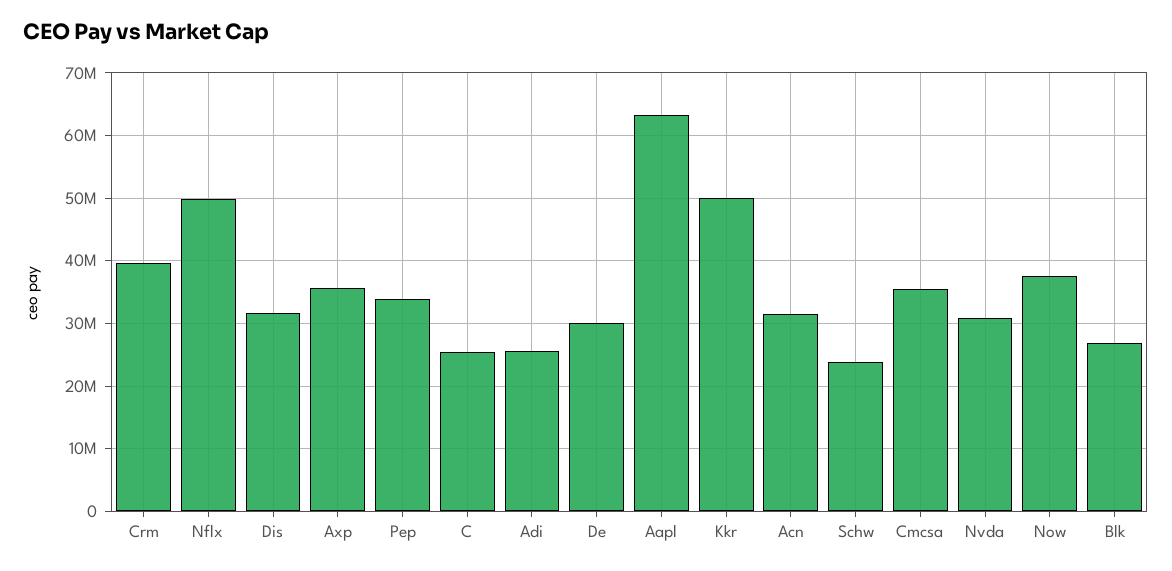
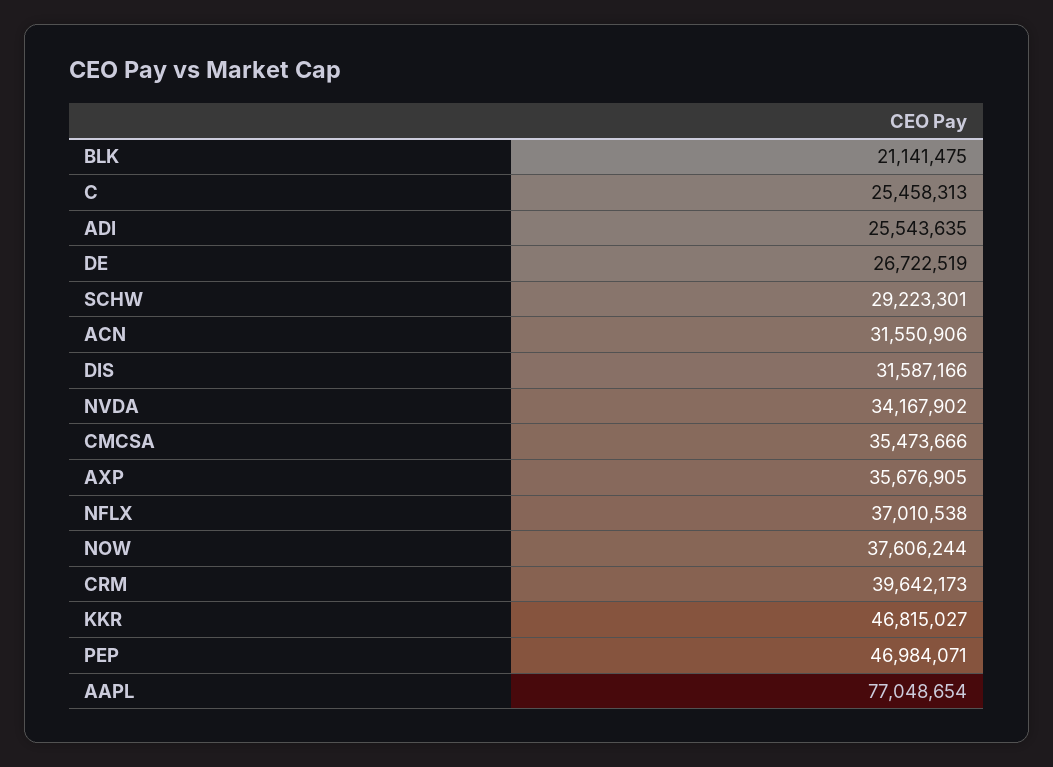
Nflx: 50000000 -> 37010538
Pep: 34000000 -> 46984071
De: 30000000 -> 26722519
Aapl: 63000000 -> 77048654
Kkr: 50000000 -> 46815027
Schw: 24000000 -> 29223301
Nvda: 31000000 -> 34167902
Blk: 27000000 -> 21141475

